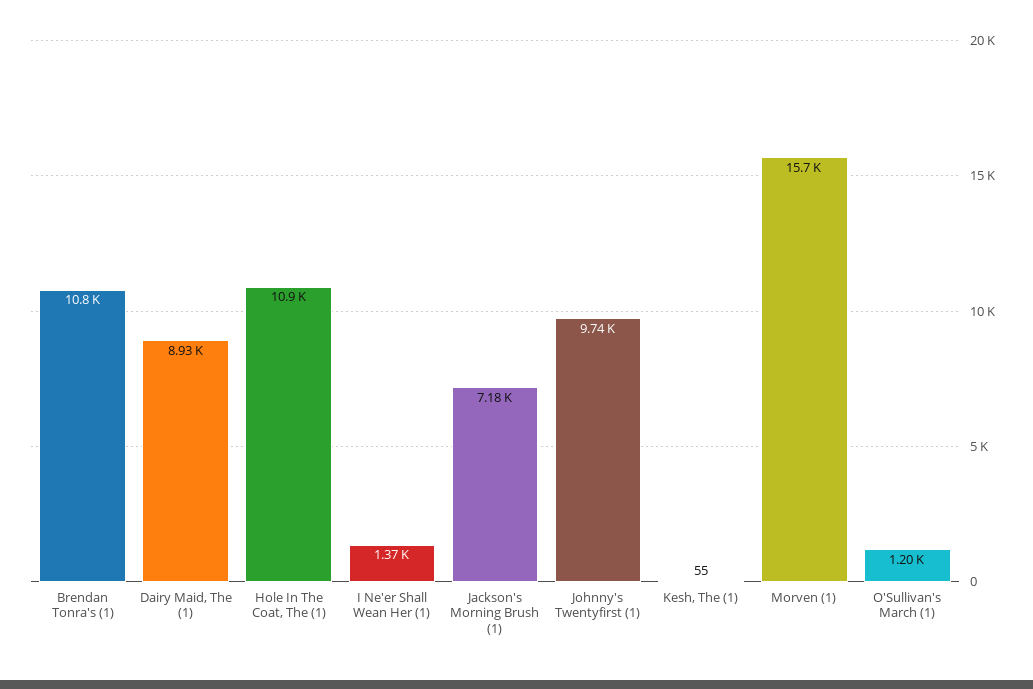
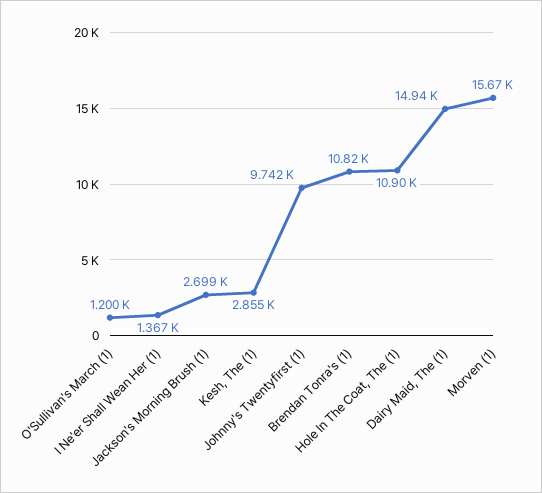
Dairy Maid, The (1): 8930 -> 14940
Jackson's Morning Brush (1): 7180 -> 2699
Kesh, The (1): 55 -> 2855

